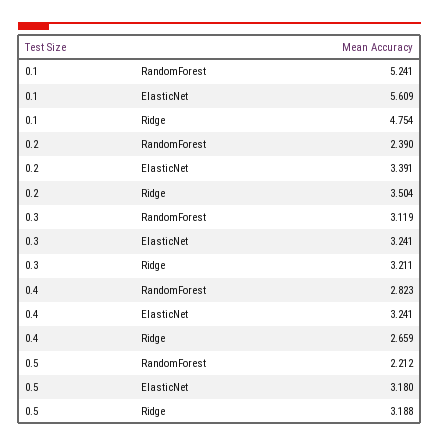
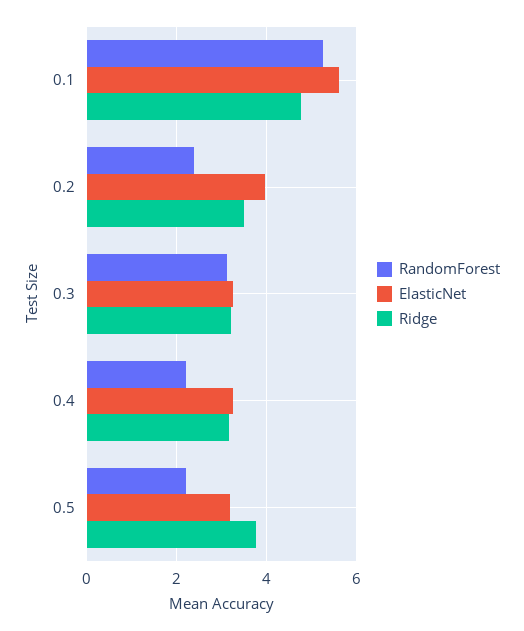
ElasticNet, 0.2: 3.391 -> 4
RandomForest, 0.4: 2.823 -> 2.2
Ridge, 0.4: 2.659 -> 3.2
Ridge, 0.5: 3.188 -> 3.8

